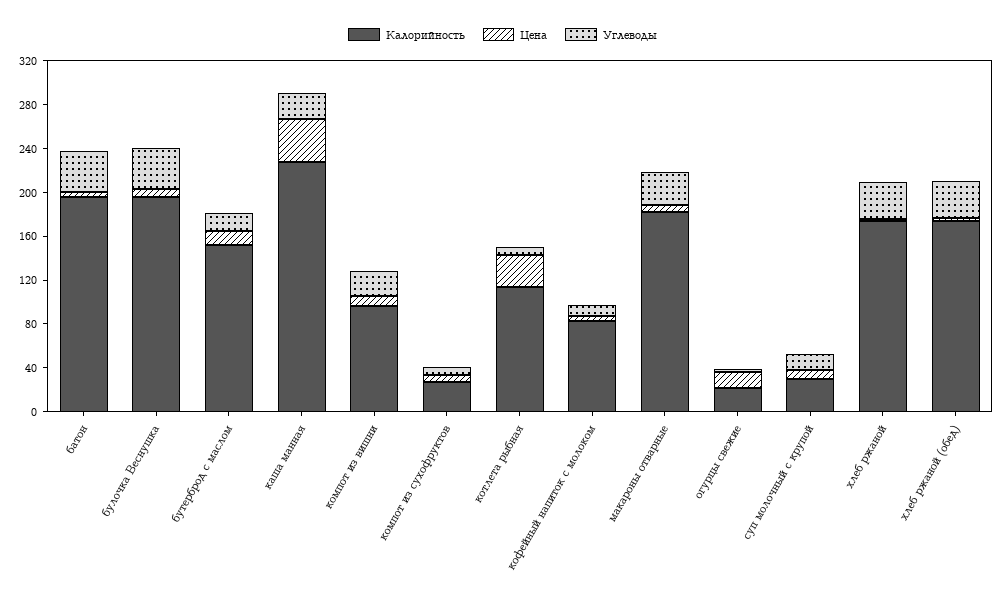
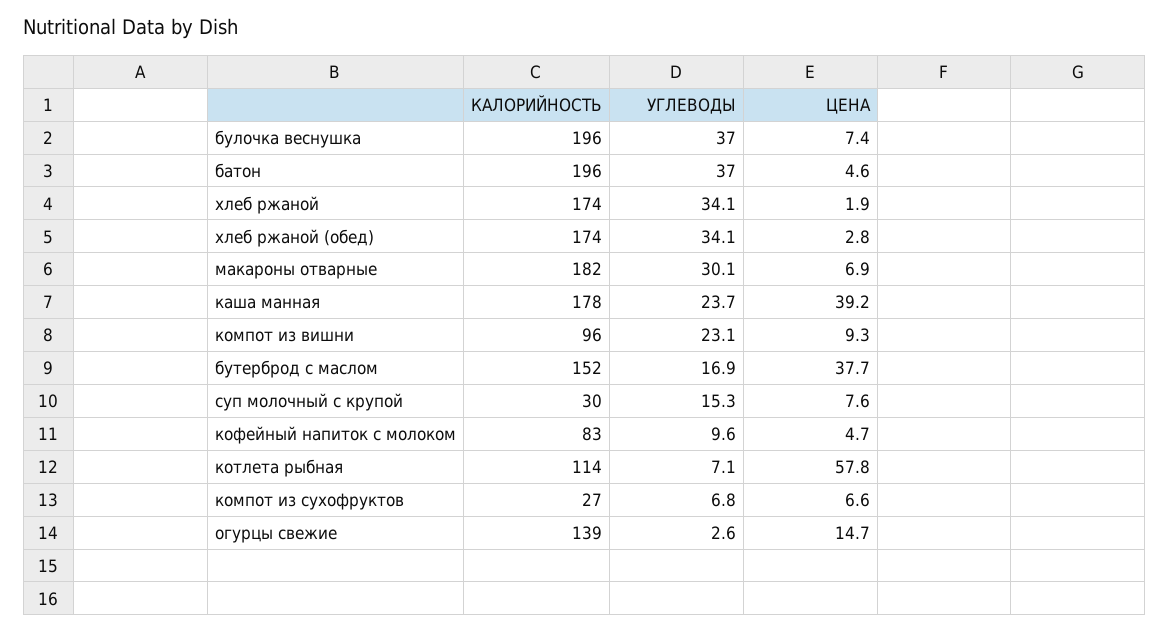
Цена, бутерброд с маслом: 10 -> 37.7
Калорийность, каша манная: 230 -> 178
Цена, котлета рыбная: 30 -> 57.8
Калорийность, огурцы свежие: 20 -> 139

